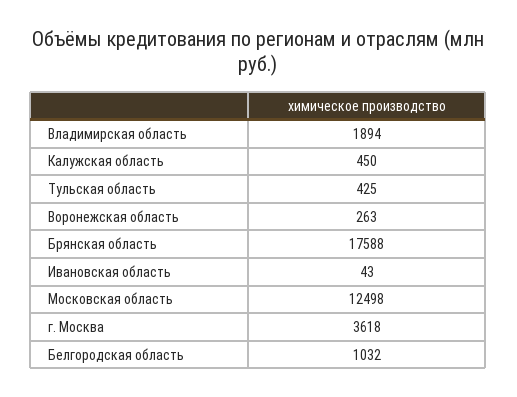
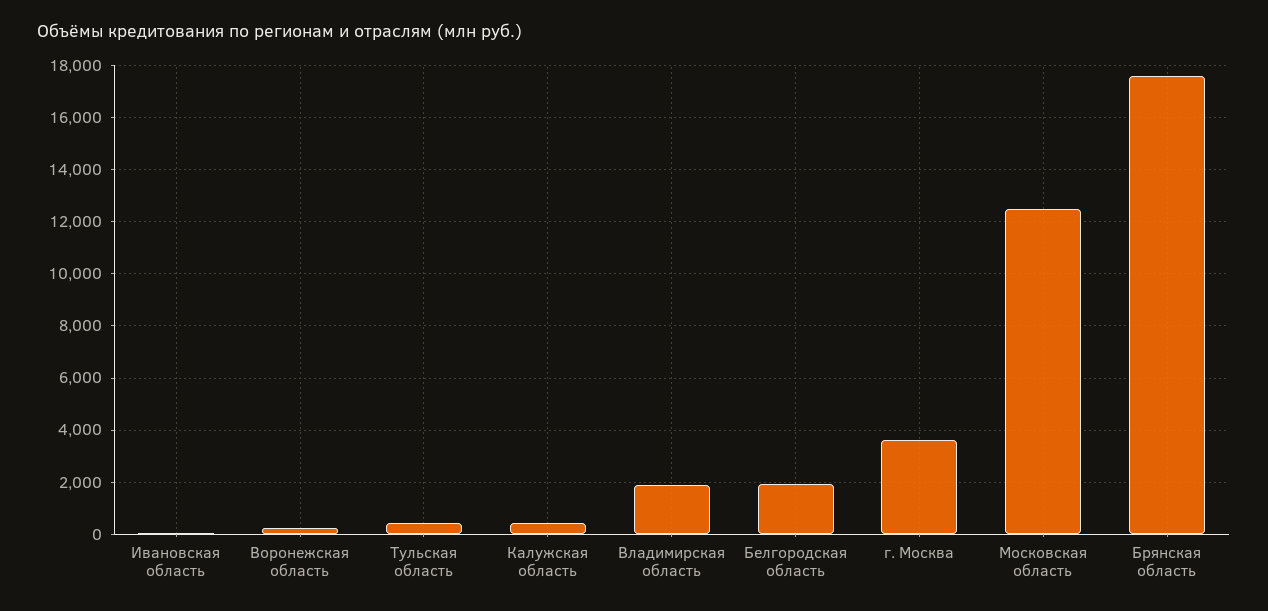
Белгородская область: 1032 -> 2000

